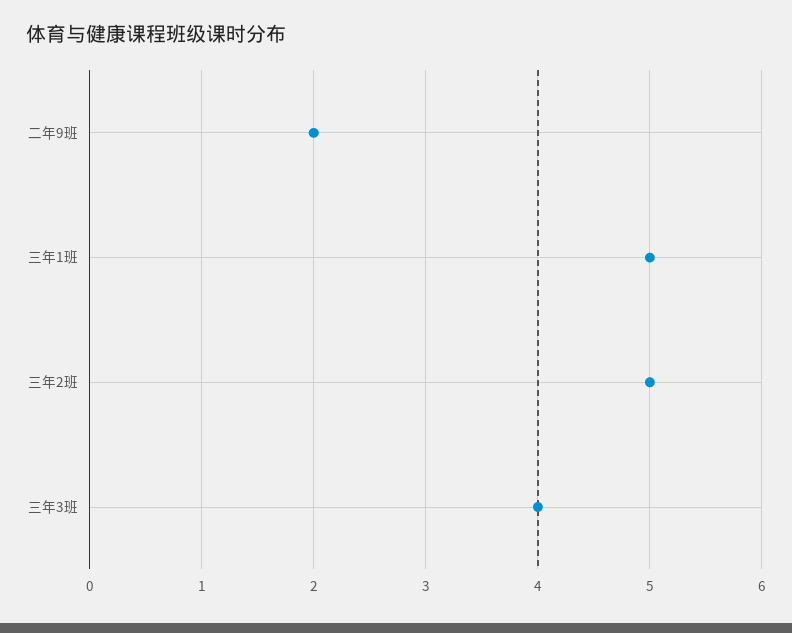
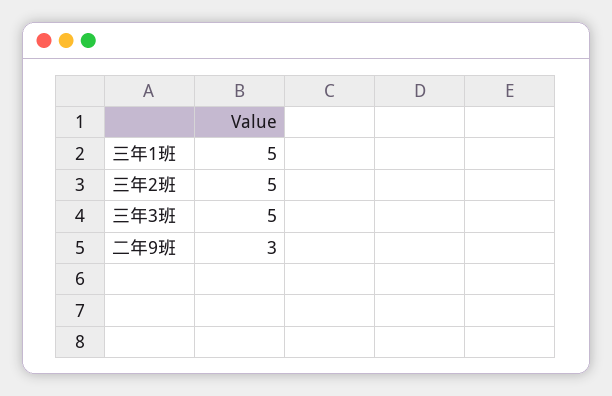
二年9班: 2 -> 3
三年3班: 4 -> 5

